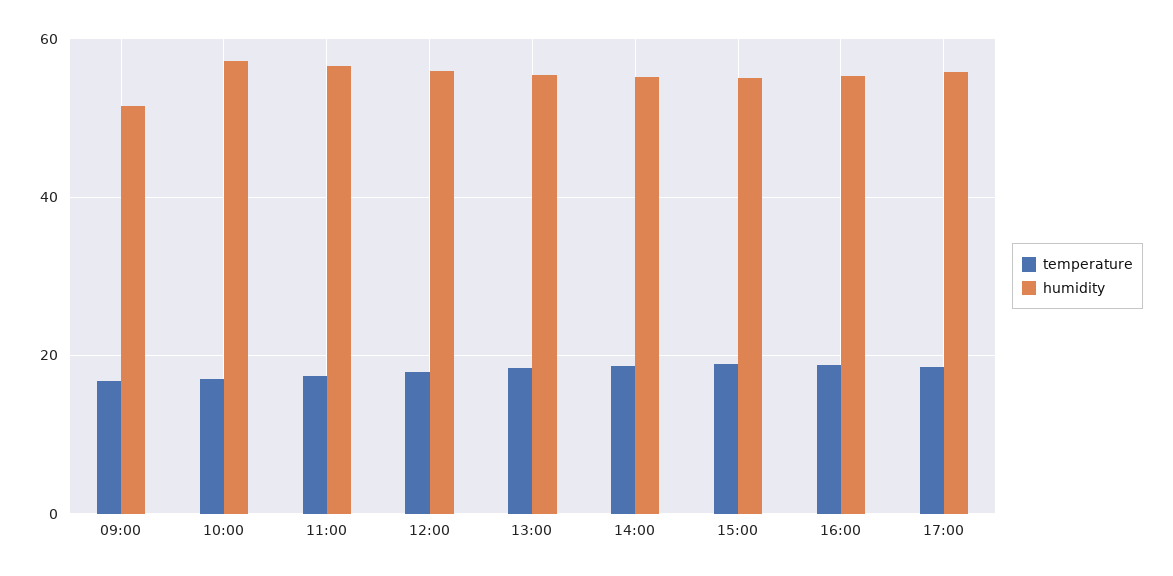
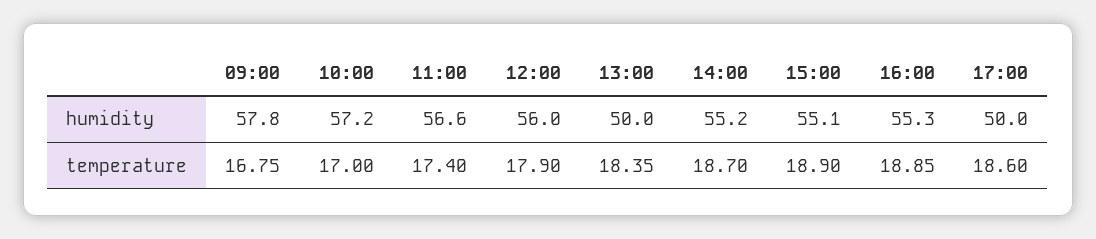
humidity, 09:00: 52 -> 57.8
humidity, 13:00: 56 -> 50
humidity, 17:00: 56 -> 50

